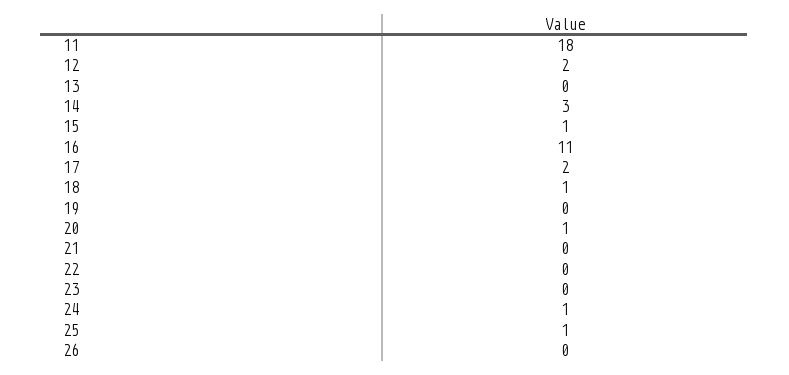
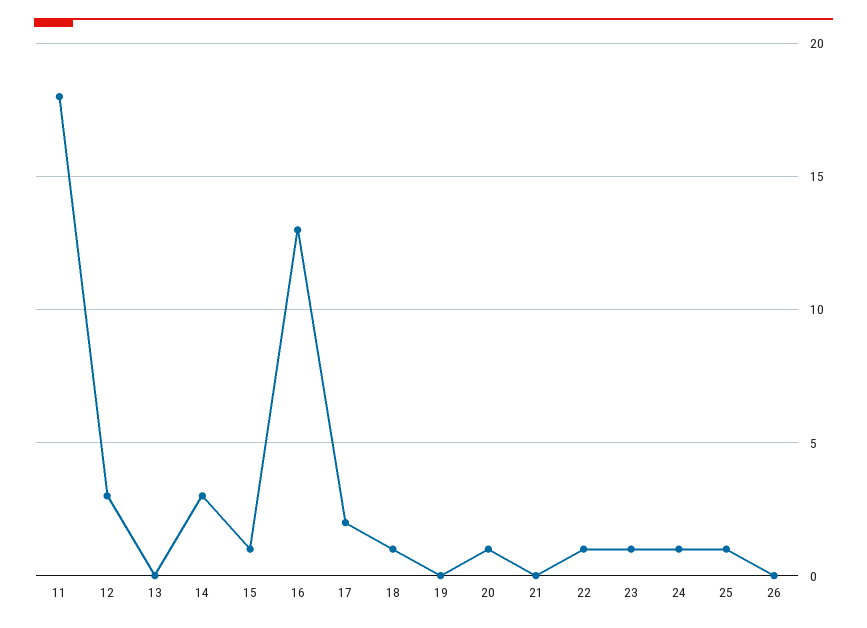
12: 2 -> 3
16: 11 -> 13
22: 0 -> 1
23: 0 -> 1

